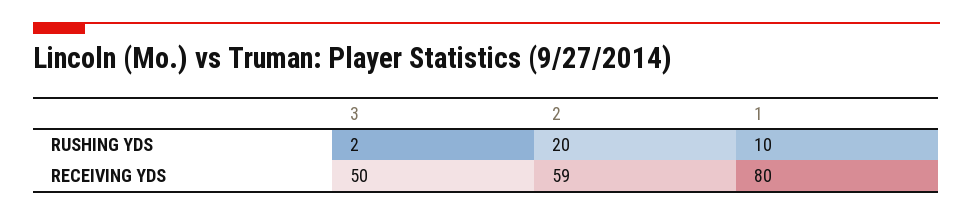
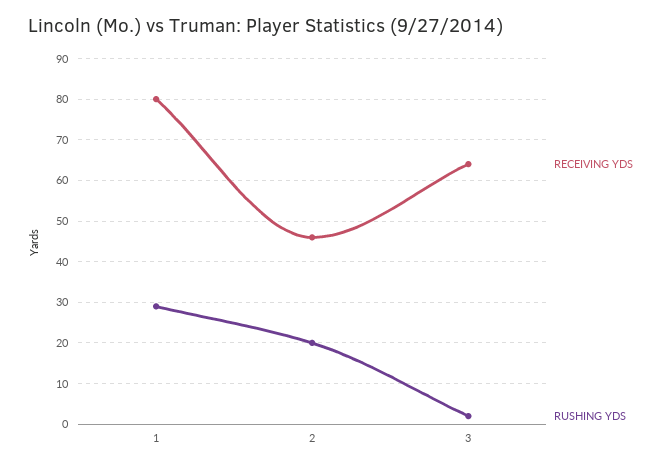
RUSHING YDS, 1: 10 -> 30
RECEIVING YDS, 3: 50 -> 65
RECEIVING YDS, 2: 59 -> 45

